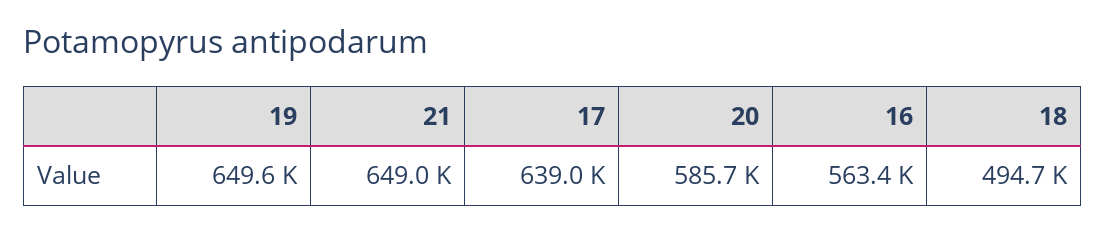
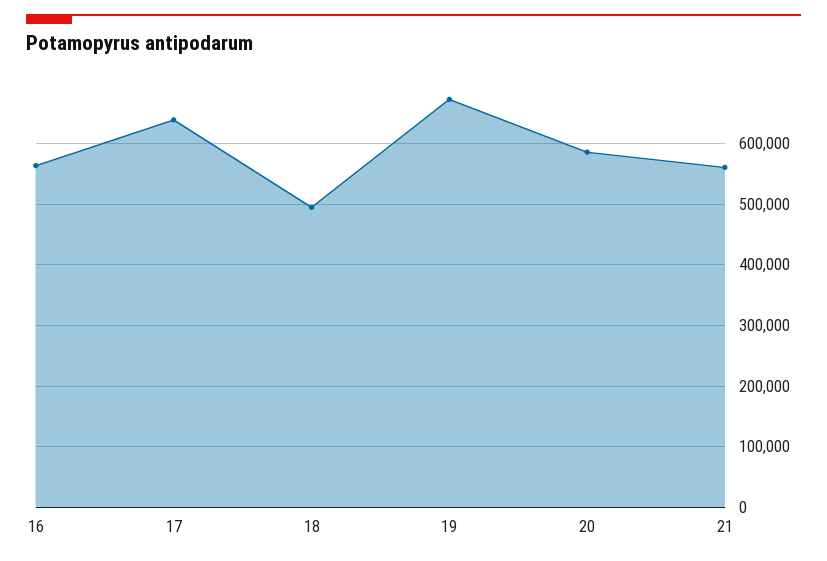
19: 649600 -> 670000
21: 649000 -> 560000

